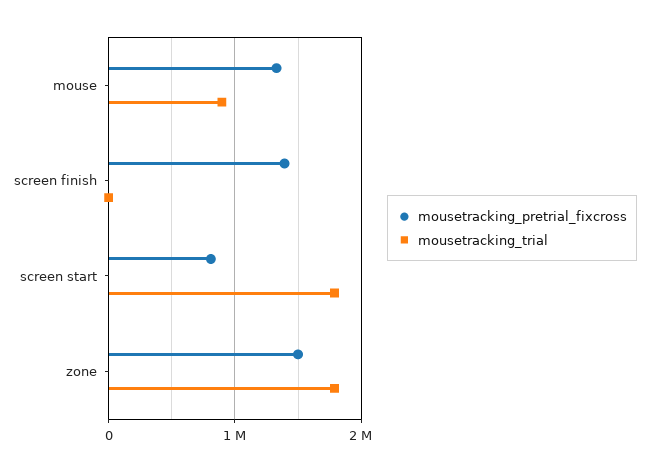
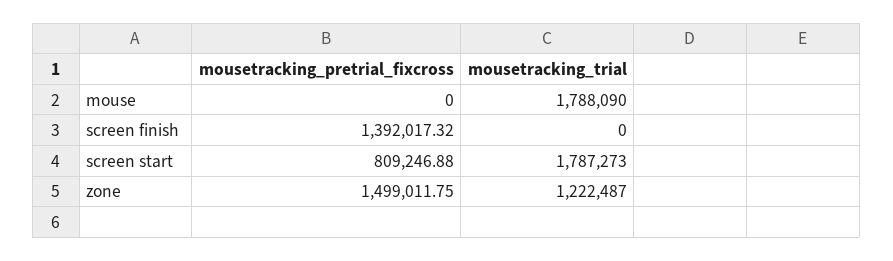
mousetracking_pretrial_fixcross, mouse: 1300000 -> 0
mousetracking_trial, mouse: 900000 -> 1788090
mousetracking_trial, zone: 1800000 -> 1222487

